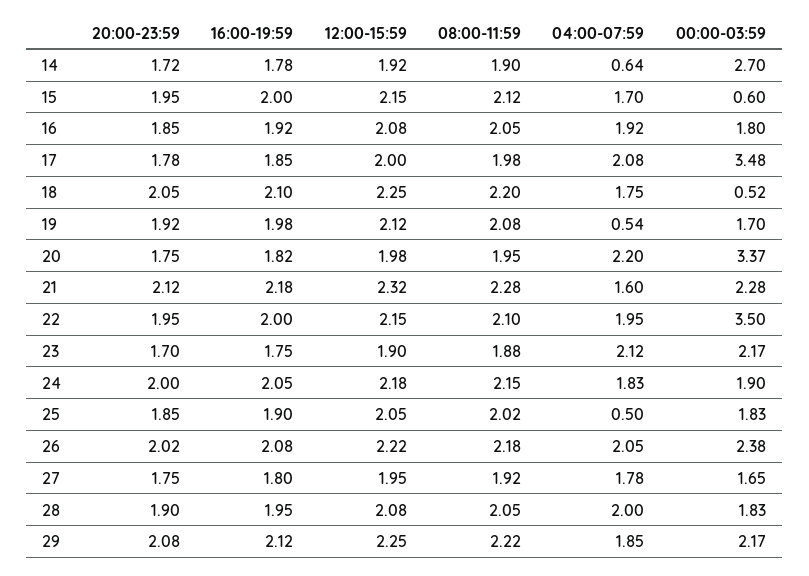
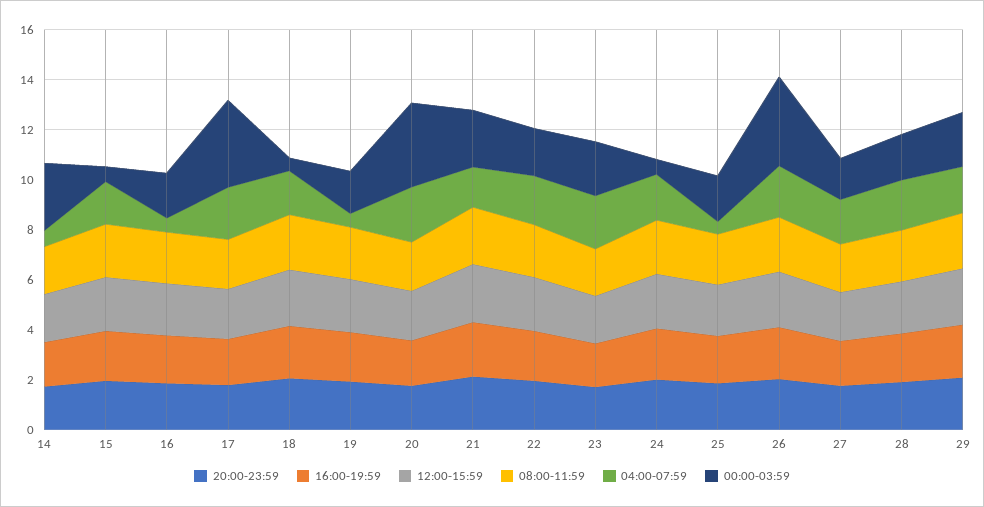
04:00-07:59, 16: 1.92 -> 0.5
00:00-03:59, 22: 3.5 -> 2
00:00-03:59, 24: 1.9 -> 0.5
00:00-03:59, 26: 2.38 -> 3.5

